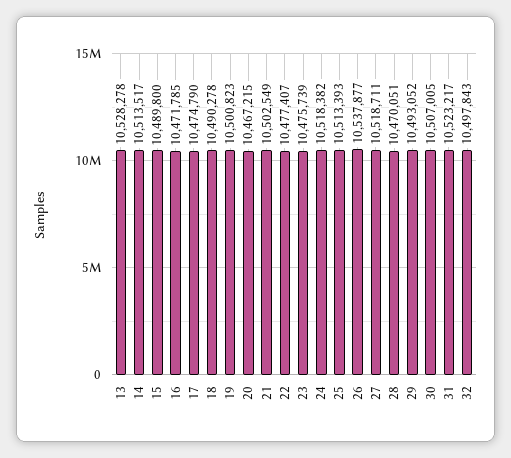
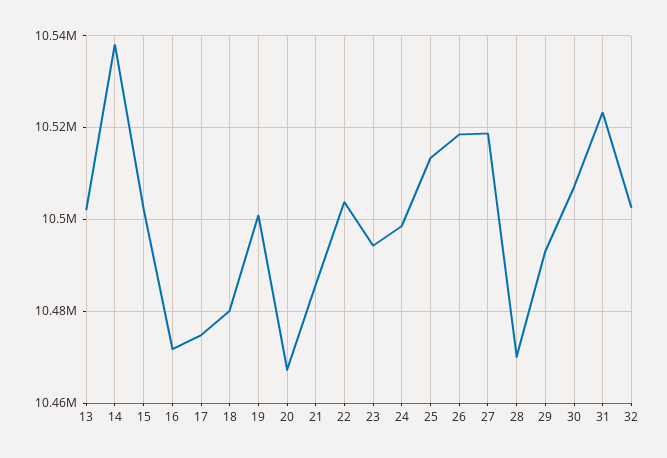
13: 10528278 -> 10502000
14: 10513517 -> 10538000
15: 10489800 -> 10502000
18: 10490278 -> 10480000
21: 10502549 -> 10486000
22: 10477407 -> 10504000
23: 10475739 -> 10494000
24: 10518382 -> 10498000
26: 10537877 -> 10518000
32: 10497843 -> 10502000

